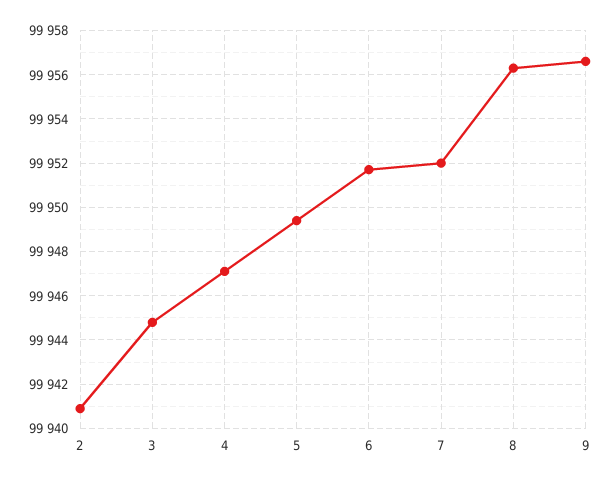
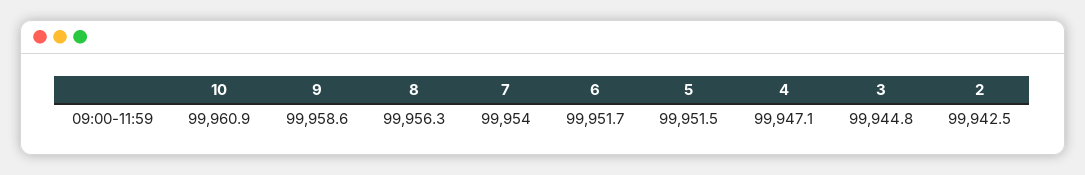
2: 99941 -> 99942.5
5: 99949.5 -> 99951.5
7: 99952 -> 99954
9: 99956.5 -> 99958.6
10: none -> 99960.9

